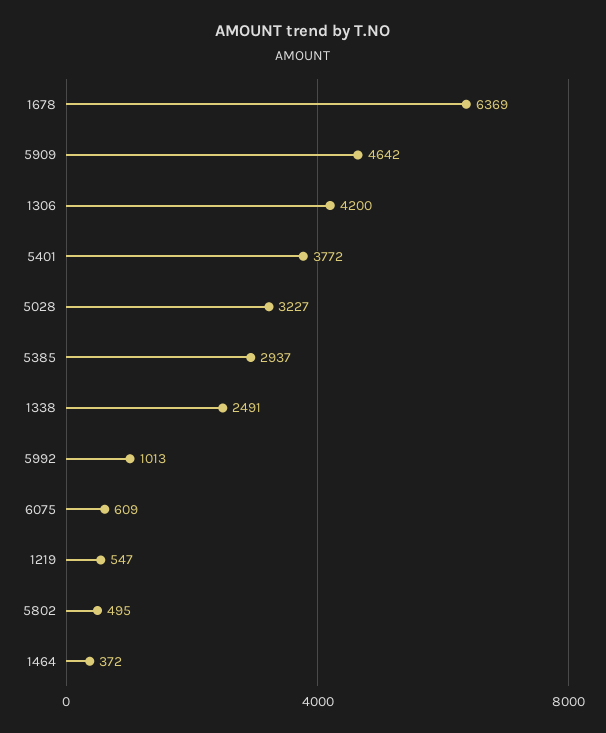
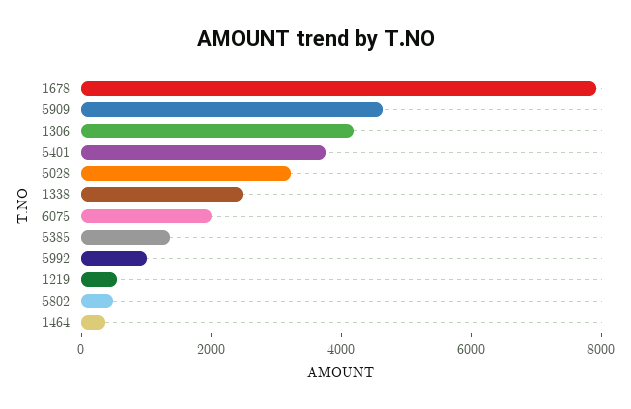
1678: 6369 -> 8000
5385: 2937 -> 1500
6075: 609 -> 2000

